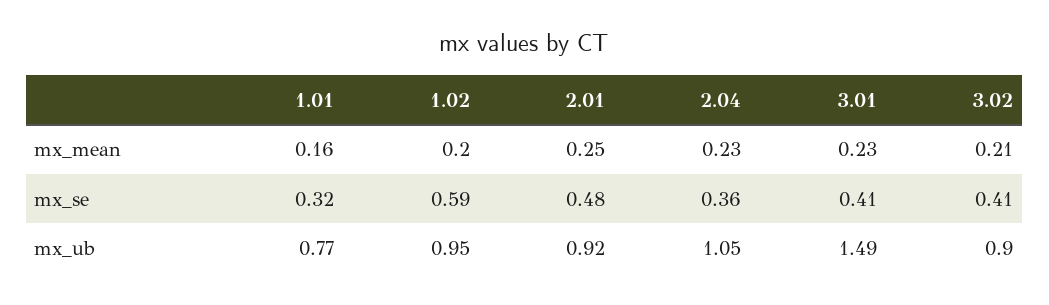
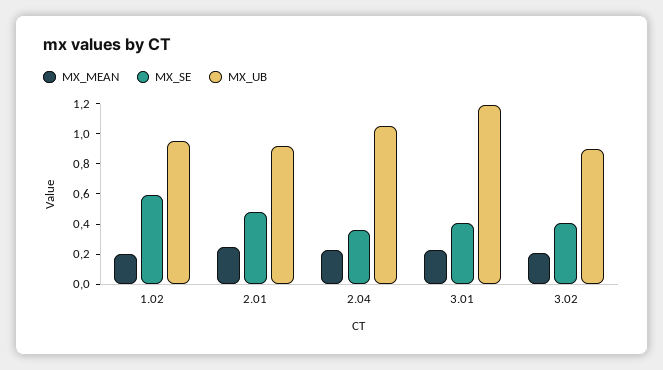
mx_mean, 1.01: 0.16 -> none
mx_se, 1.01: 0.32 -> none
mx_ub, 1.01: 0.77 -> none
mx_ub, 3.01: 1.49 -> 1.2

